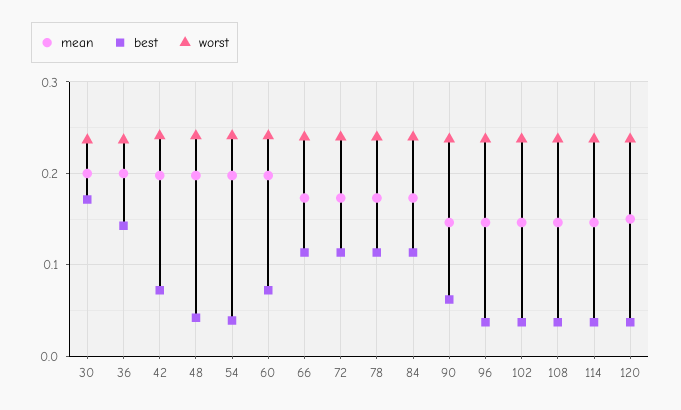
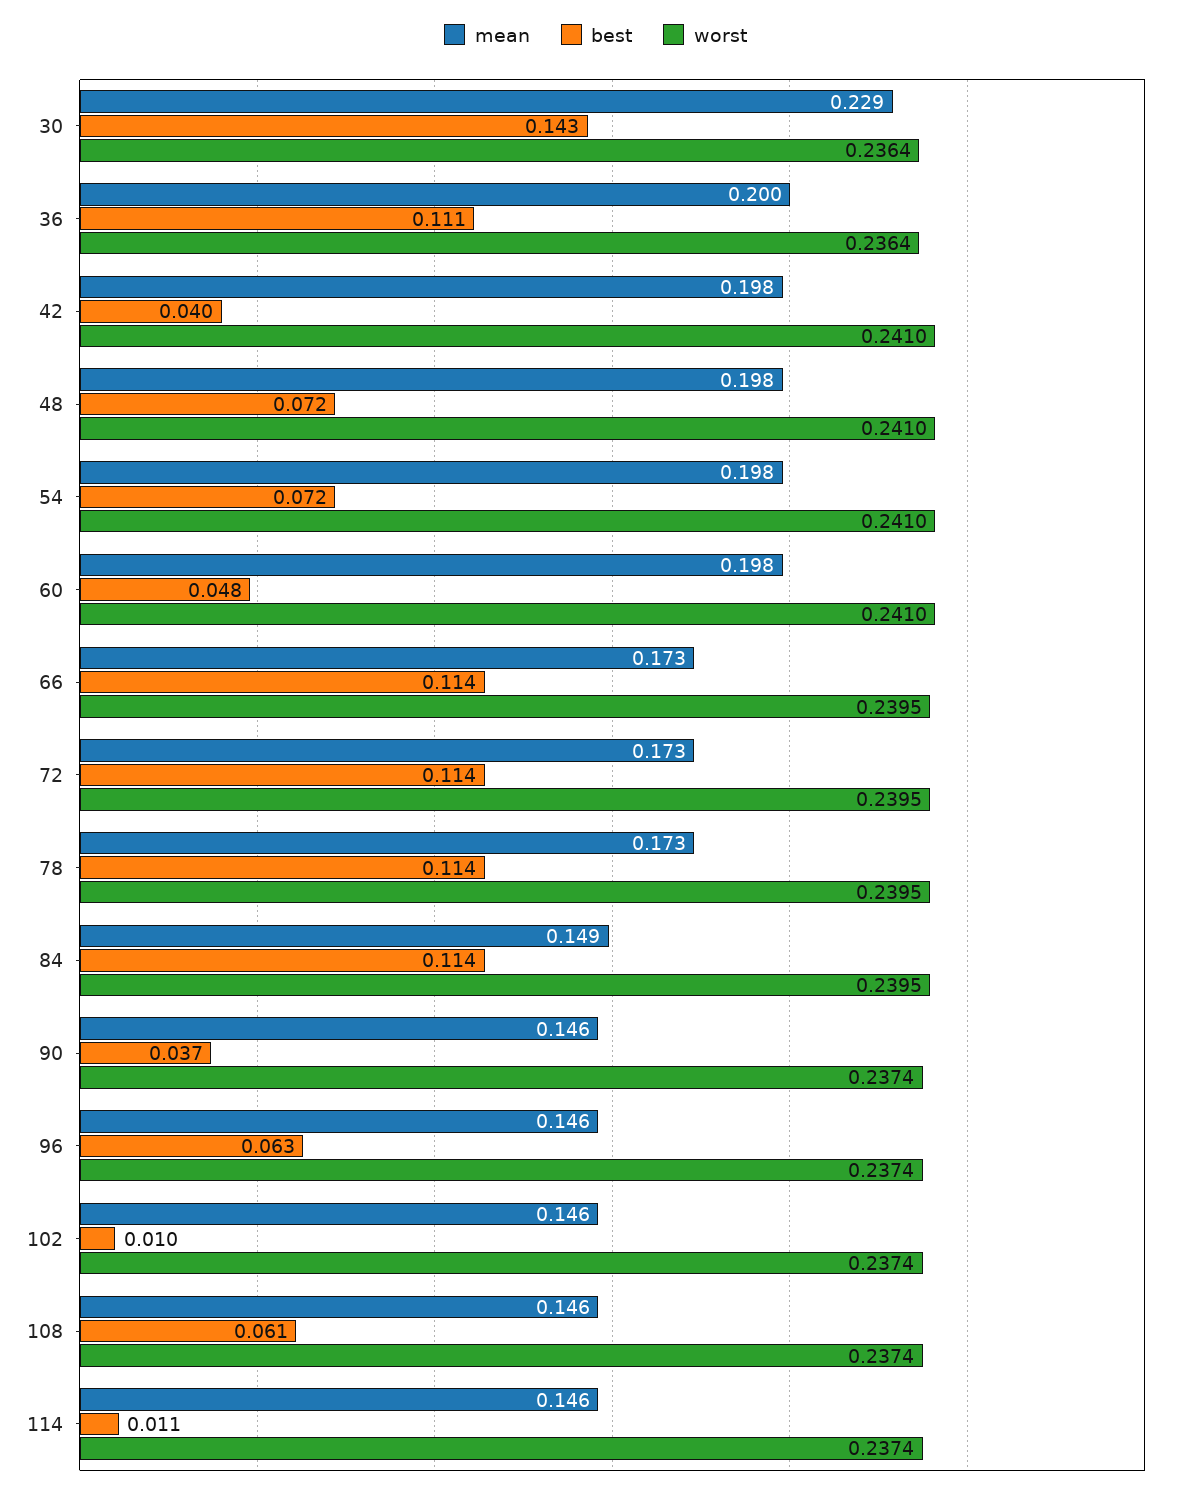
mean, 30: 0.2 -> 0.229
best, 30: 0.17 -> 0.143
best, 36: 0.14 -> 0.111
best, 42: 0.07 -> 0.04
best, 48: 0.04 -> 0.072
best, 54: 0.04 -> 0.072
best, 60: 0.07 -> 0.048
mean, 84: 0.17 -> 0.149
best, 90: 0.06 -> 0.037
best, 96: 0.04 -> 0.063
best, 102: 0.04 -> 0.01
best, 108: 0.04 -> 0.061
best, 114: 0.04 -> 0.011
mean, 120: 0.15 -> none
best, 120: 0.04 -> none
worst, 120: 0.24 -> none

